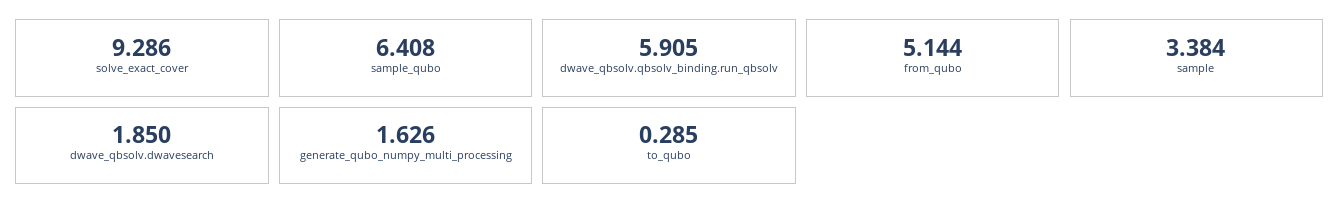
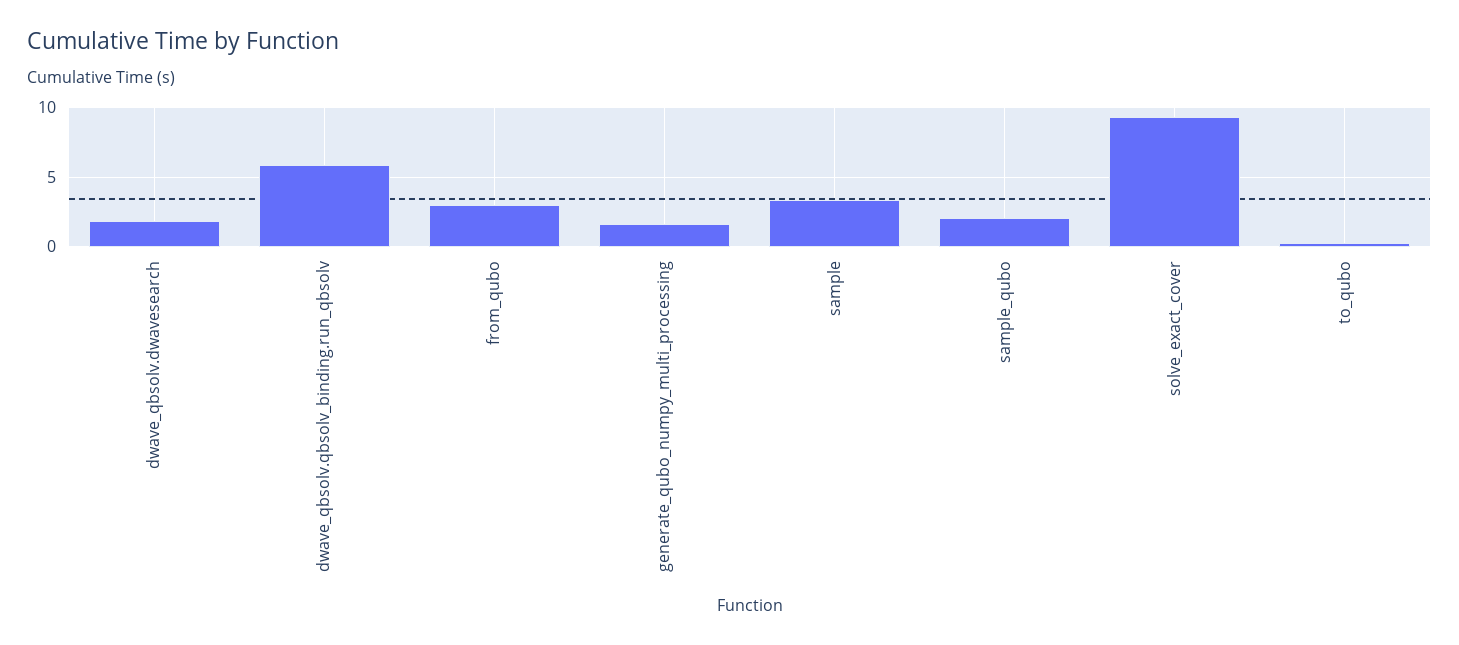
sample_qubo: 6.408 -> 2
from_qubo: 5.144 -> 3

